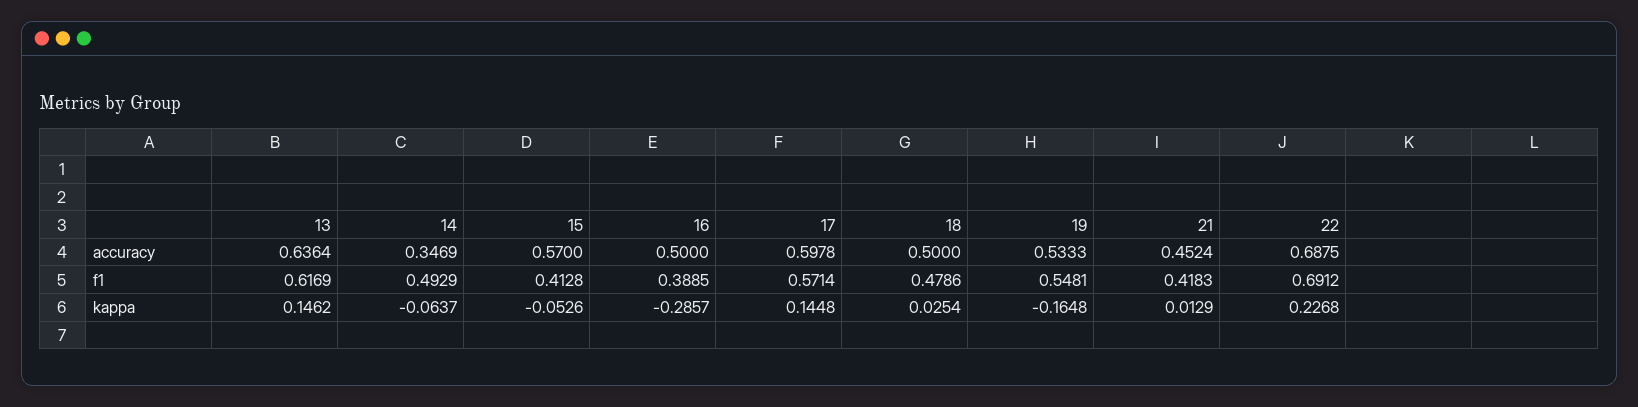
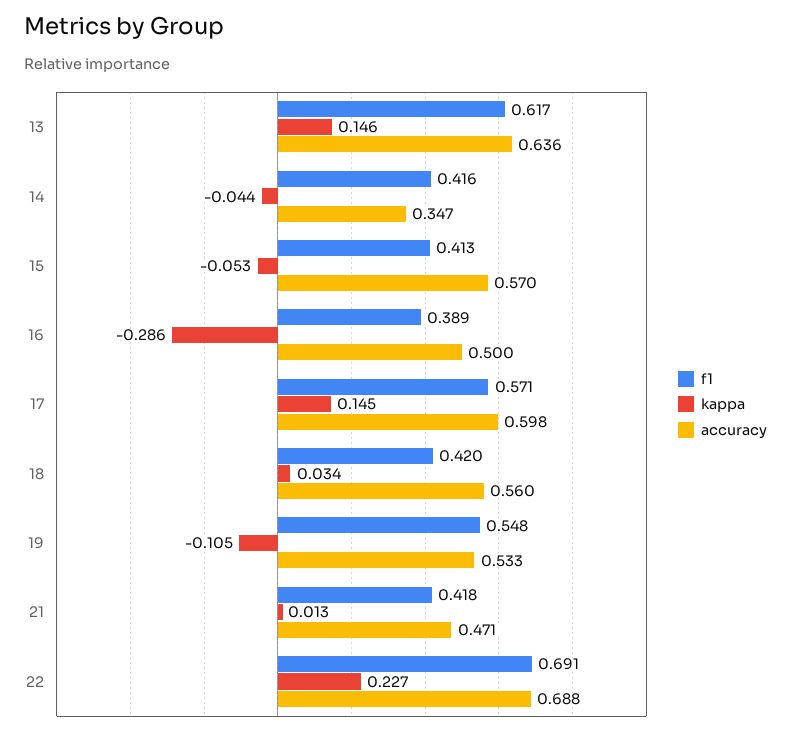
accuracy, 18: 0.5 -> 0.56
accuracy, 21: 0.4524 -> 0.471
f1, 14: 0.4929 -> 0.416
f1, 18: 0.4786 -> 0.42
kappa, 14: -0.0637 -> -0.044
kappa, 18: 0.0254 -> 0.034
kappa, 19: -0.1648 -> -0.105

